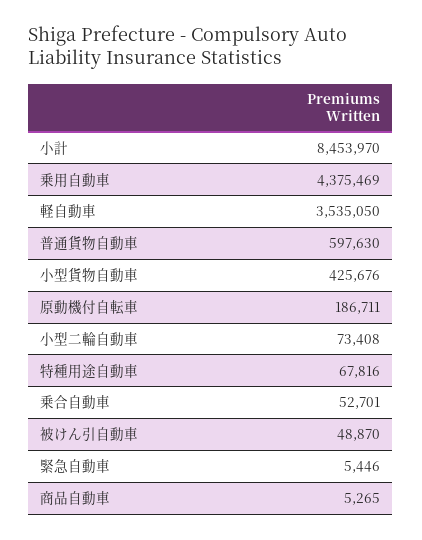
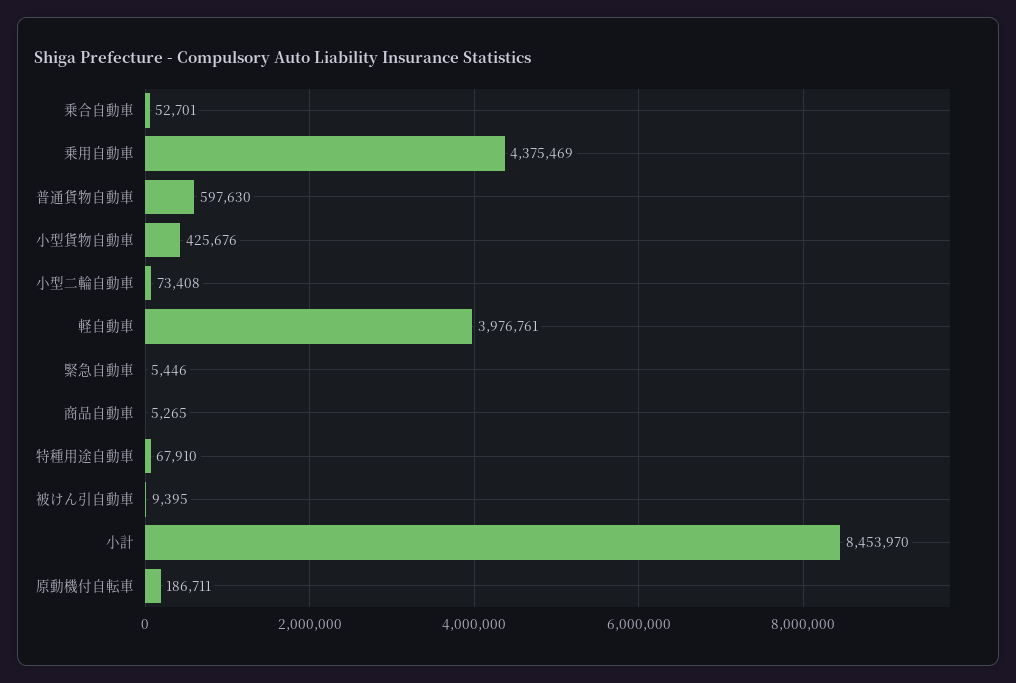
軽自動車: 3535050 -> 3976761
特種用途自動車: 67816 -> 67910
被けん引自動車: 48870 -> 9395

